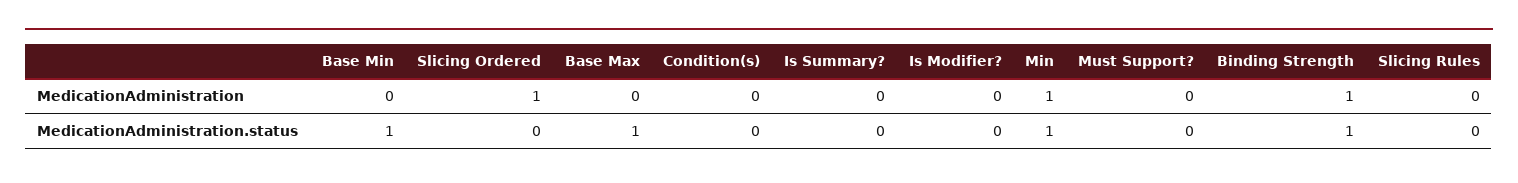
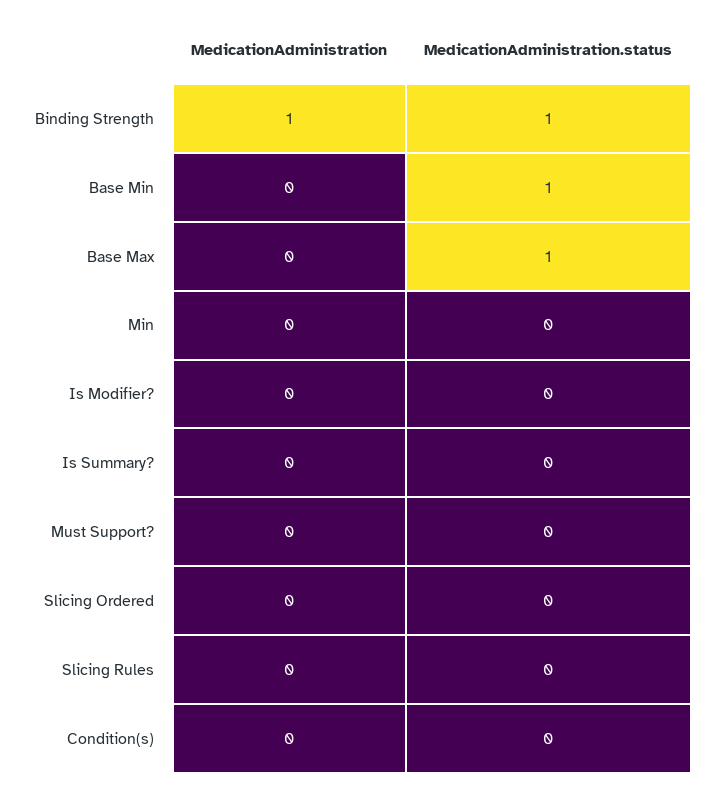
Slicing Ordered, MedicationAdministration: 1 -> 0
Min, MedicationAdministration: 1 -> 0
Min, MedicationAdministration.status: 1 -> 0

